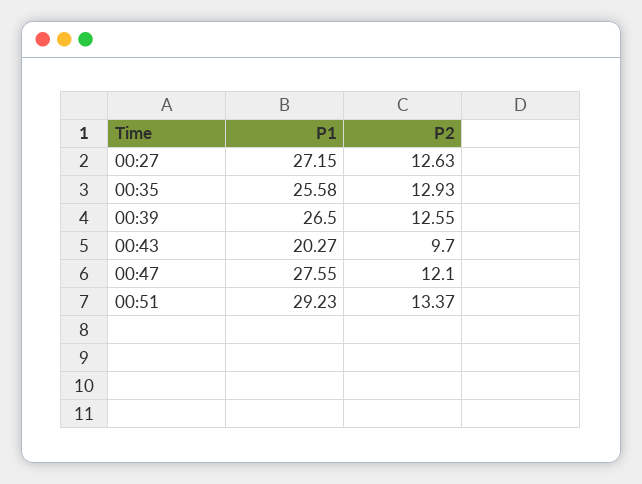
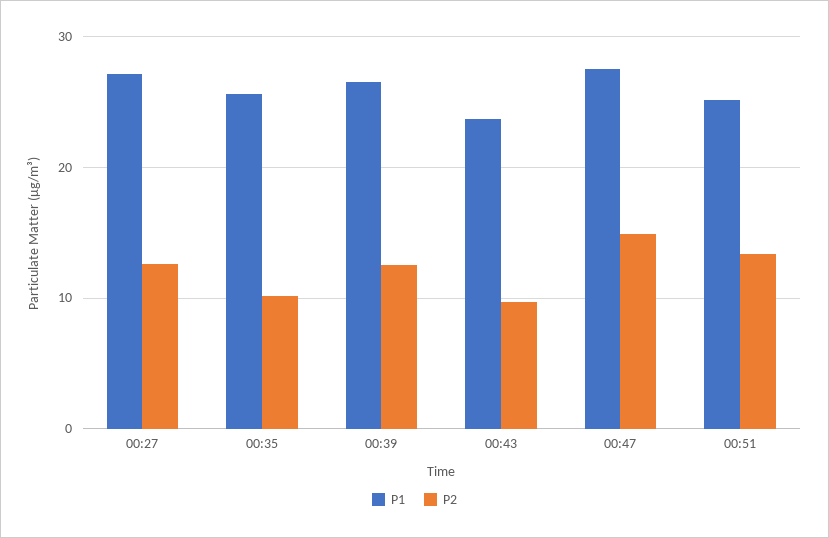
P2, 00:35: 12.93 -> 10
P1, 00:43: 20.27 -> 24
P2, 00:47: 12.1 -> 15
P1, 00:51: 29.23 -> 25

